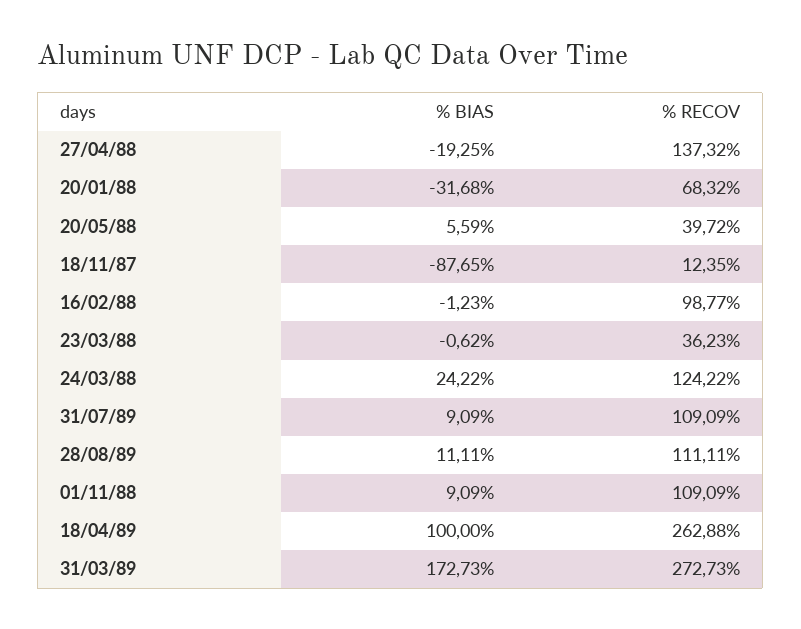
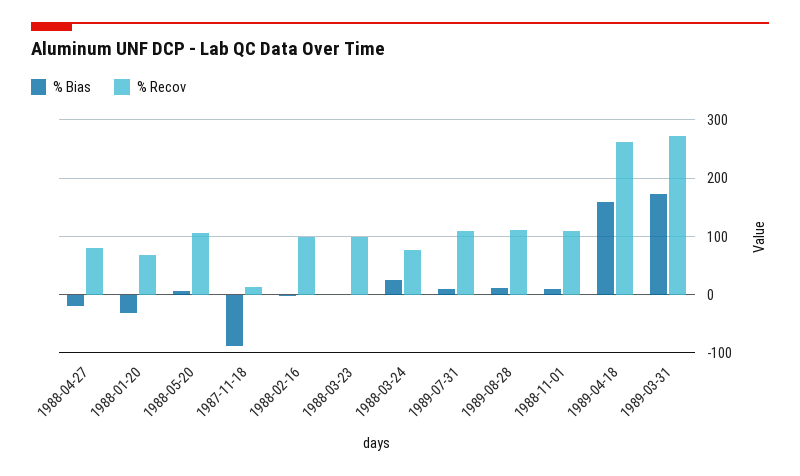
% RECOV, 27/04/88: 137.32 -> 80
% RECOV, 20/05/88: 39.72 -> 100
% RECOV, 23/03/88: 36.23 -> 100
% RECOV, 24/03/88: 124.22 -> 80
% BIAS, 18/04/89: 100 -> 160

